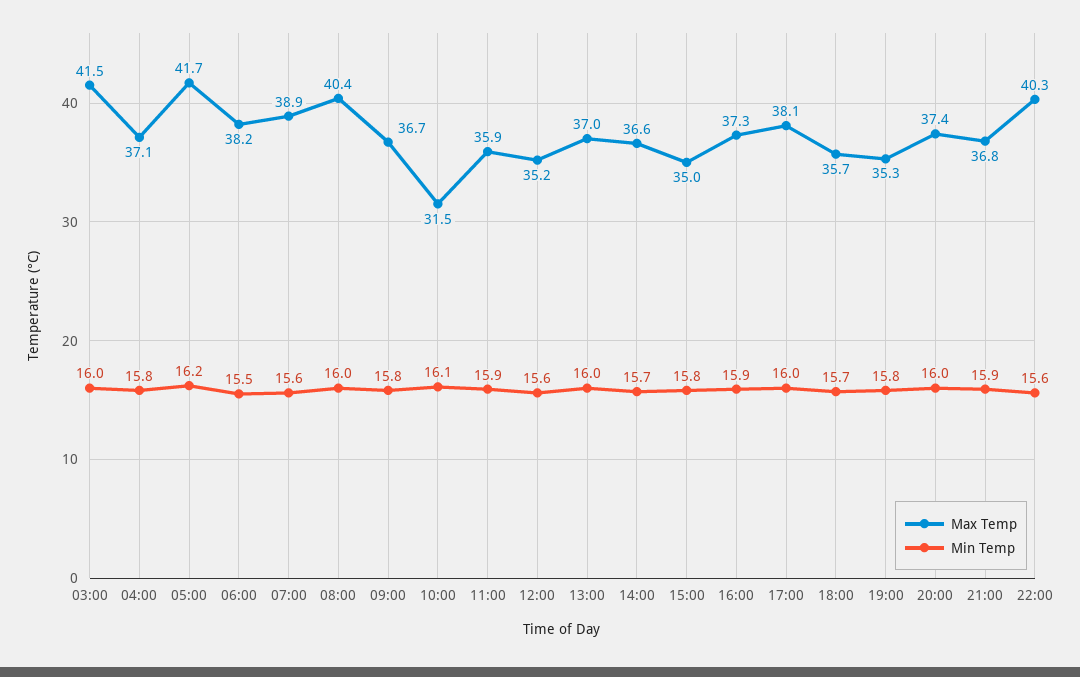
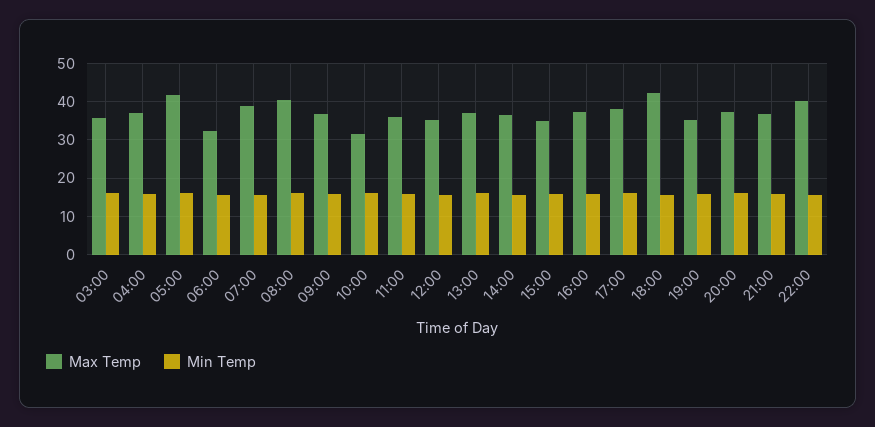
Max Temp, 03:00: 41.5 -> 36
Max Temp, 06:00: 38.2 -> 32
Max Temp, 18:00: 35.7 -> 42

